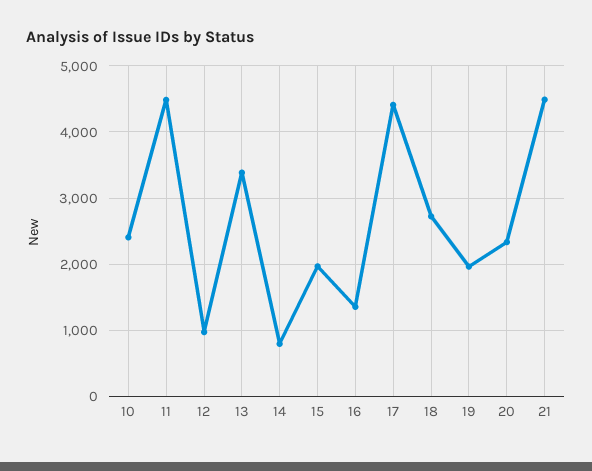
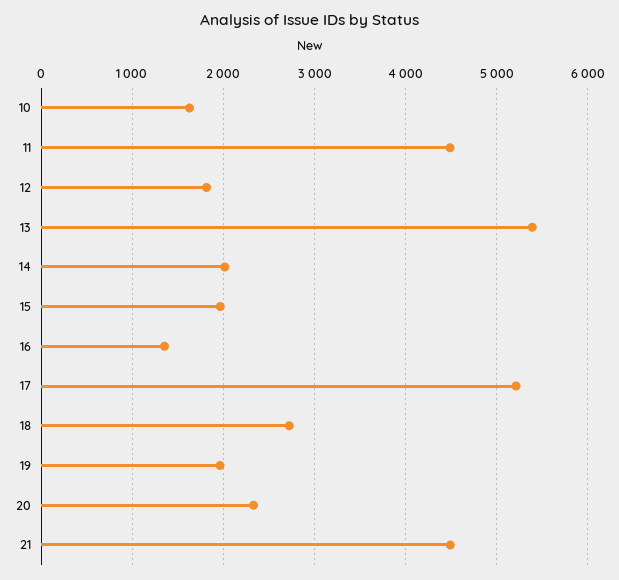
10: 2400 -> 1600
12: 1000 -> 1800
13: 3400 -> 5400
14: 800 -> 2000
17: 4400 -> 5200

